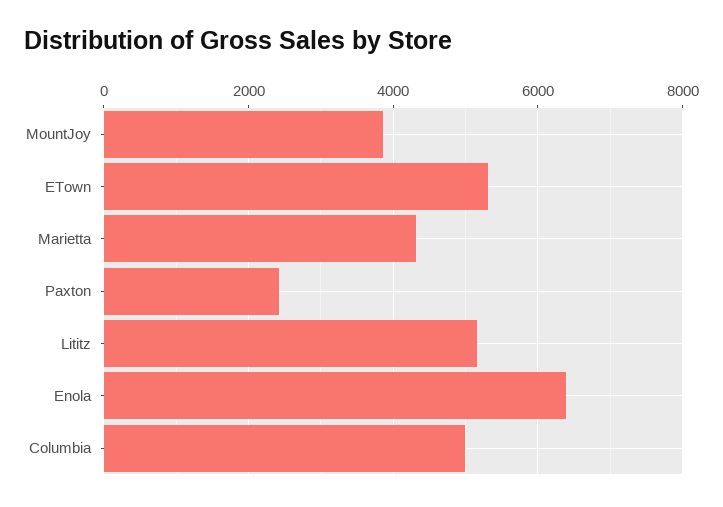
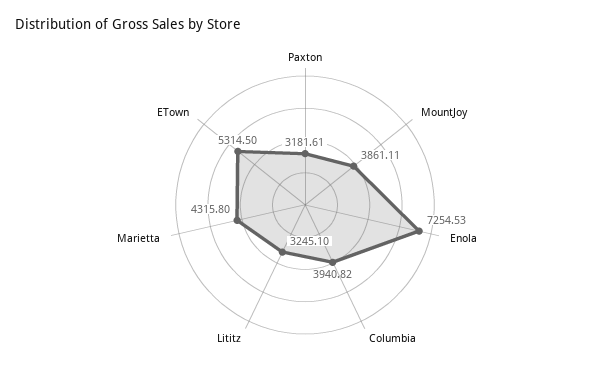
Paxton: 2400 -> 3181.61
Lititz: 5200 -> 3245.1
Enola: 6400 -> 7254.53
Columbia: 5000 -> 3940.82

